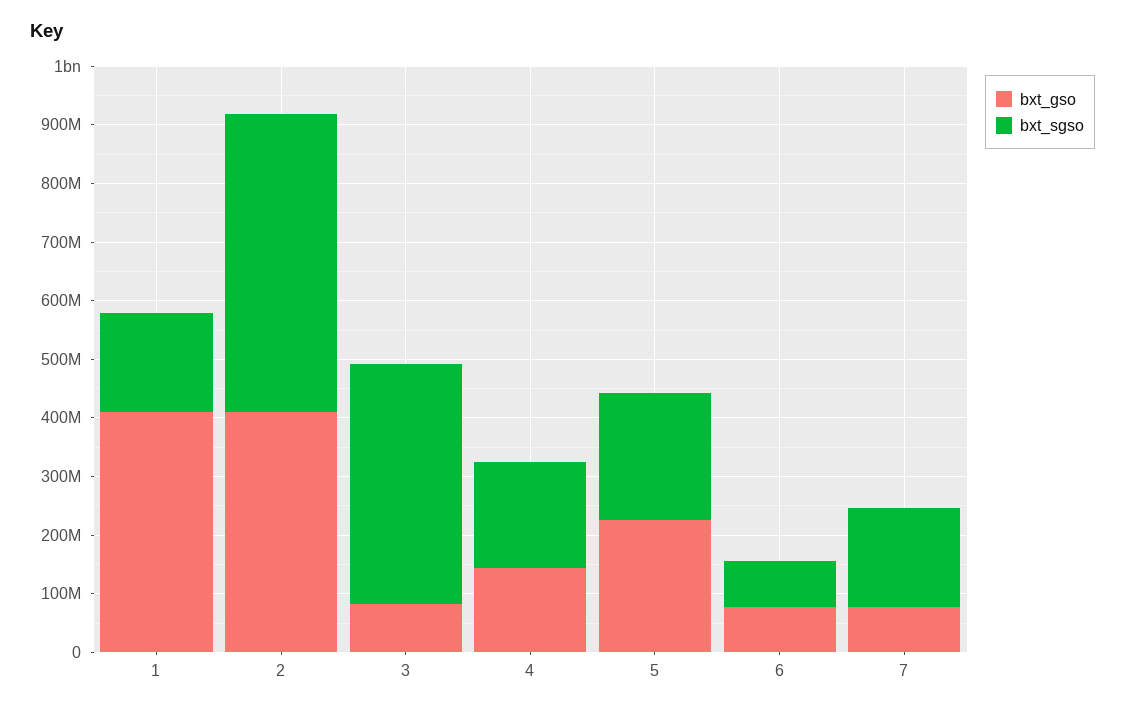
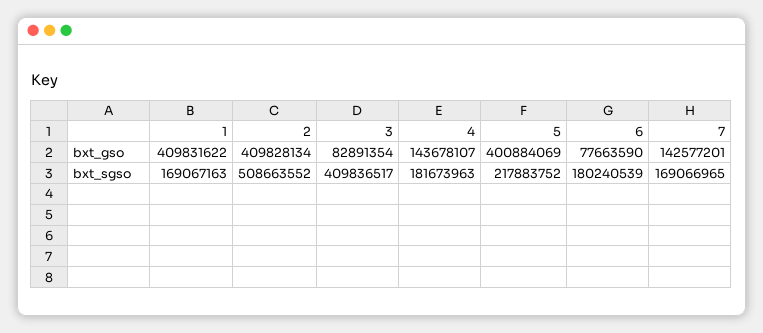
bxt_gso, 5: 220000000 -> 400884069
bxt_sgso, 6: 80000000 -> 180240539
bxt_gso, 7: 80000000 -> 142577201

